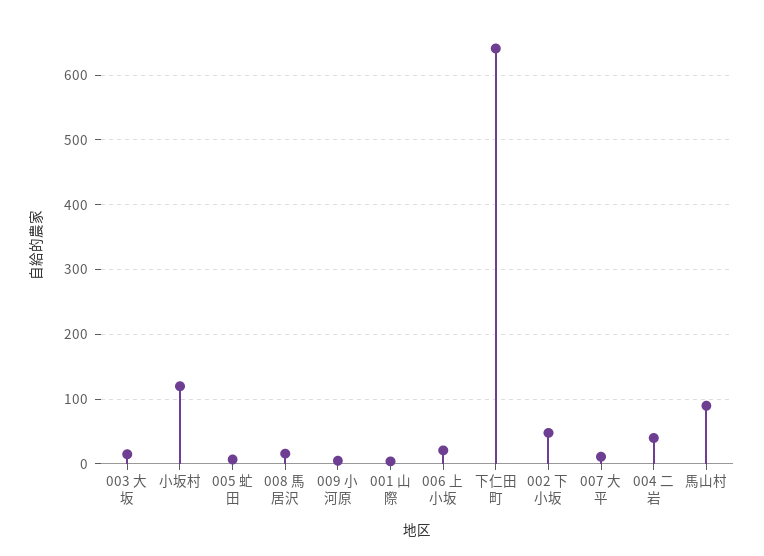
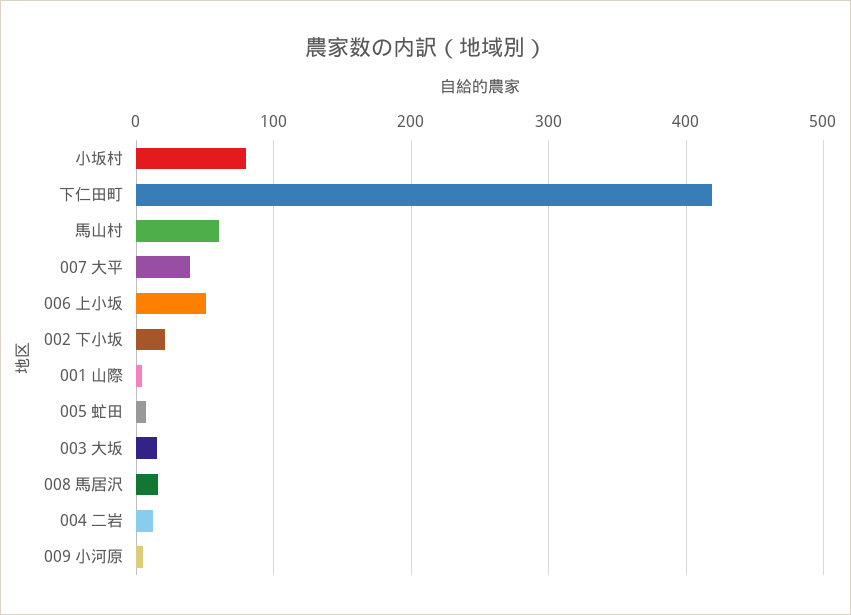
小坂村: 120 -> 80
006 上小坂: 20 -> 50
下仁田町: 640 -> 420
002 下小坂: 50 -> 20
007 大平: 10 -> 40
004 二岩: 40 -> 10
馬山村: 90 -> 60

